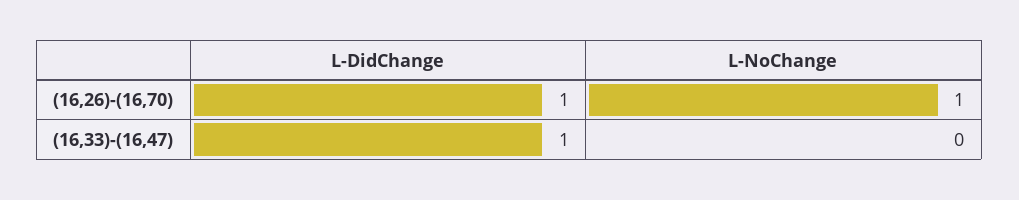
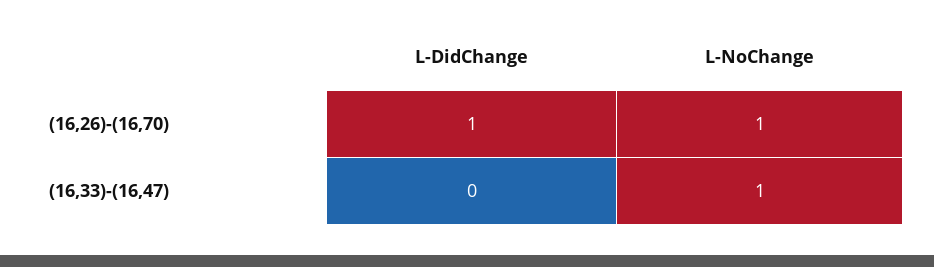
L-DidChange, (16,33)-(16,47): 1 -> 0
L-NoChange, (16,33)-(16,47): 0 -> 1

